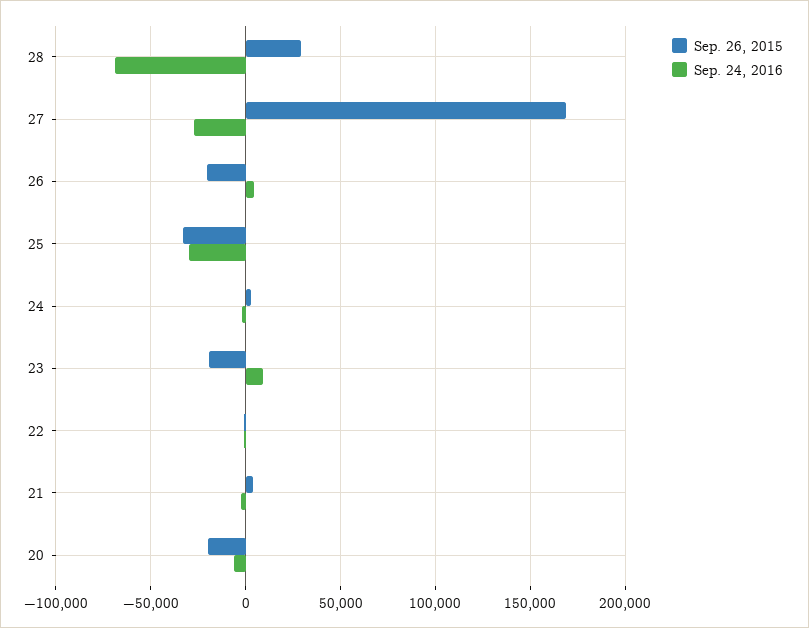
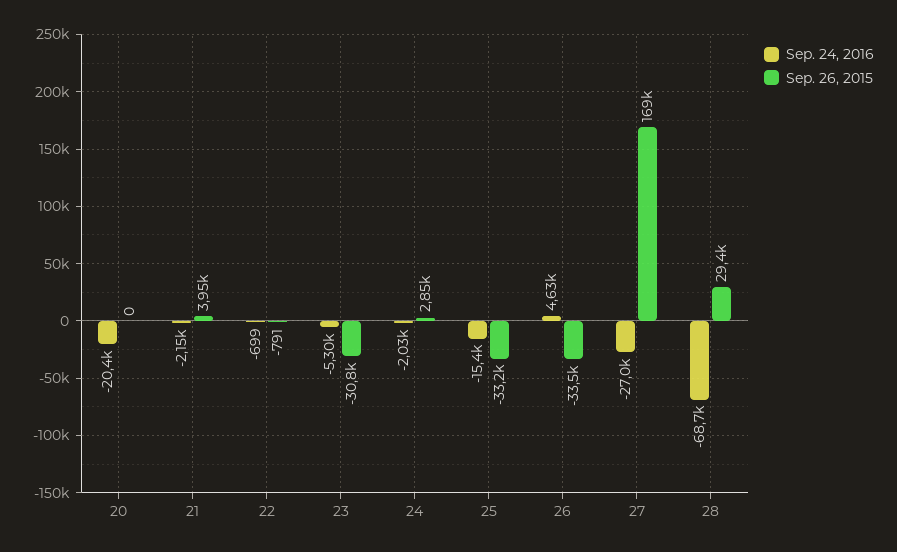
Sep. 26, 2015, 26: -20000 -> -33500
Sep. 24, 2016, 25: -30000 -> -15400
Sep. 26, 2015, 23: -20000 -> -30800
Sep. 24, 2016, 23: 10000 -> -5300
Sep. 26, 2015, 20: -20000 -> 0
Sep. 24, 2016, 20: -5000 -> -20400

